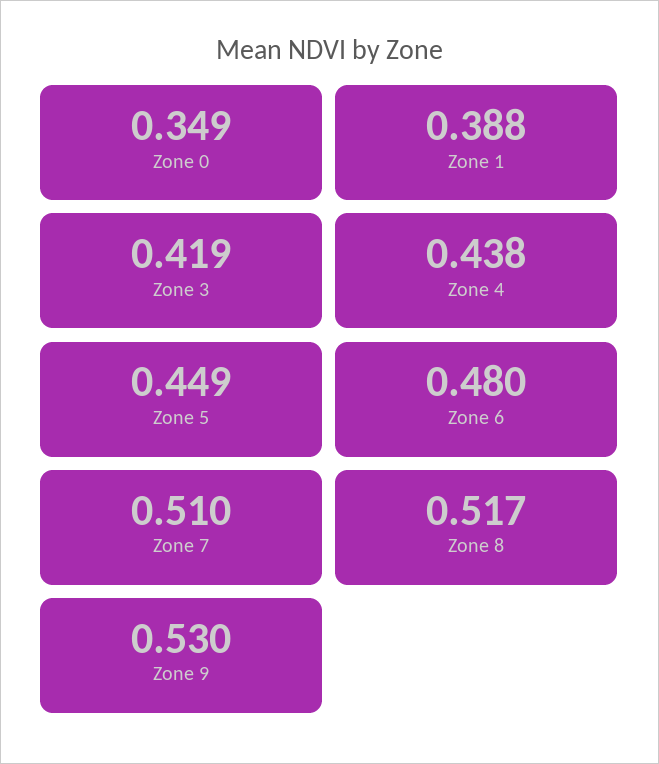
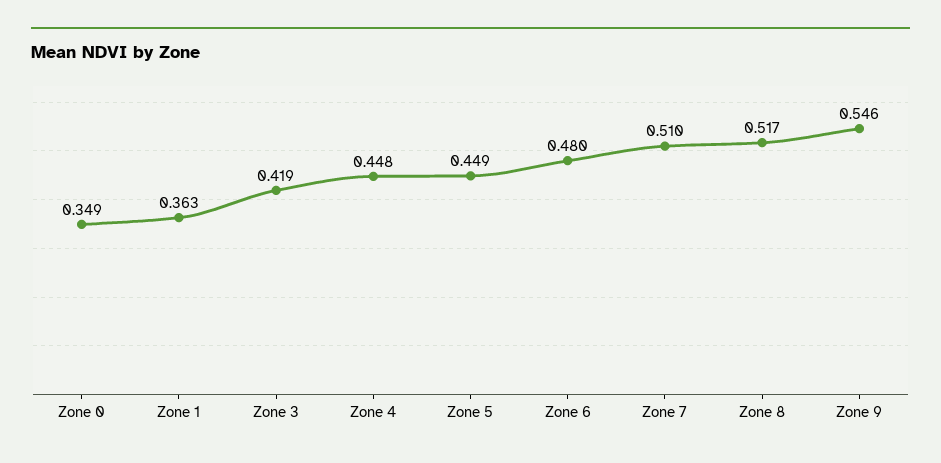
Zone 1: 0.388 -> 0.363
Zone 4: 0.438 -> 0.448
Zone 9: 0.53 -> 0.546

